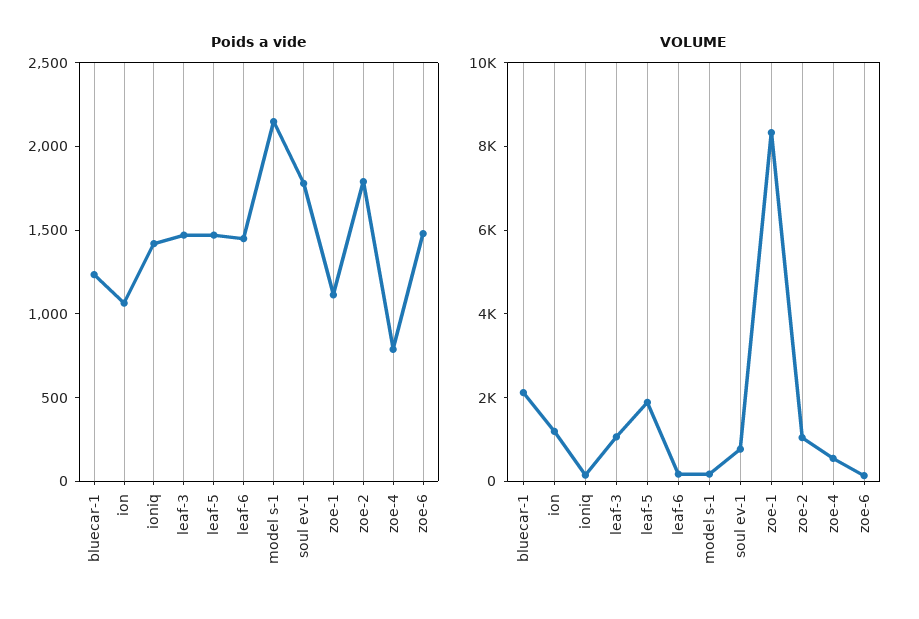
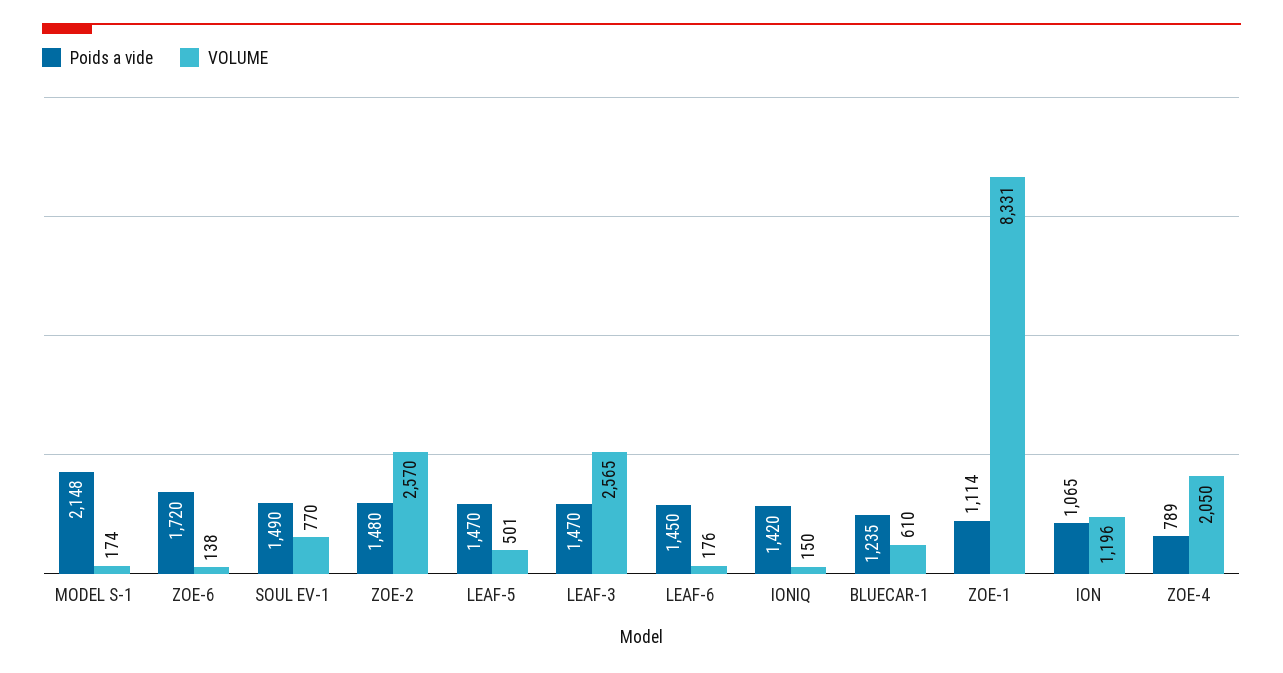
Poids a vide, soul ev-1: 1800 -> 1490
Poids a vide, zoe-2: 1800 -> 1480
Poids a vide, zoe-6: 1500 -> 1720
VOLUME, bluecar-1: 2000 -> 610
VOLUME, leaf-3: 1000 -> 2565
VOLUME, leaf-5: 2000 -> 501
VOLUME, zoe-2: 1000 -> 2570
VOLUME, zoe-4: 500 -> 2050

